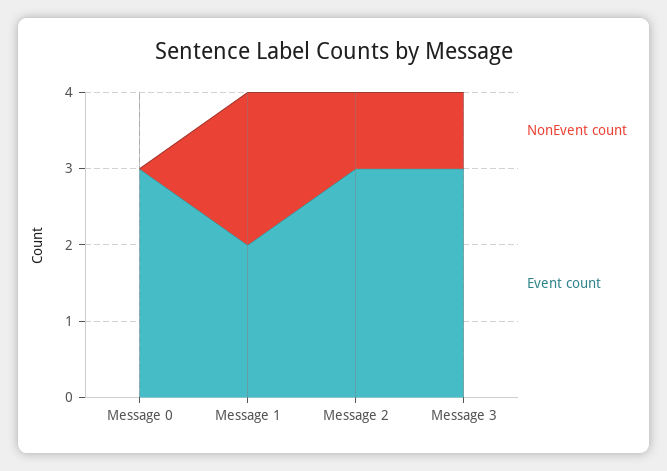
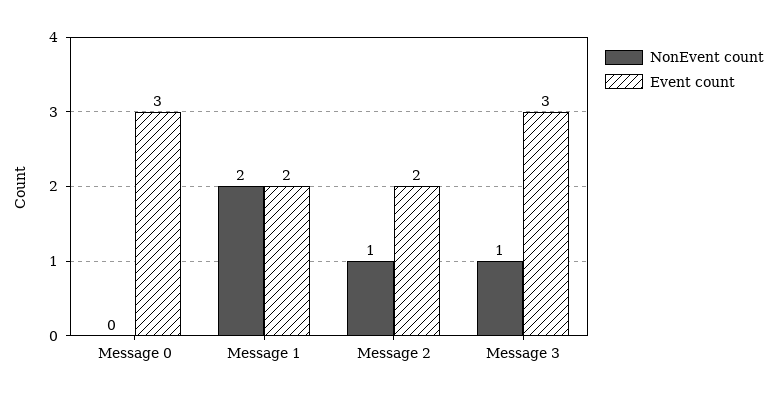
Event count, Message 2: 3 -> 2

